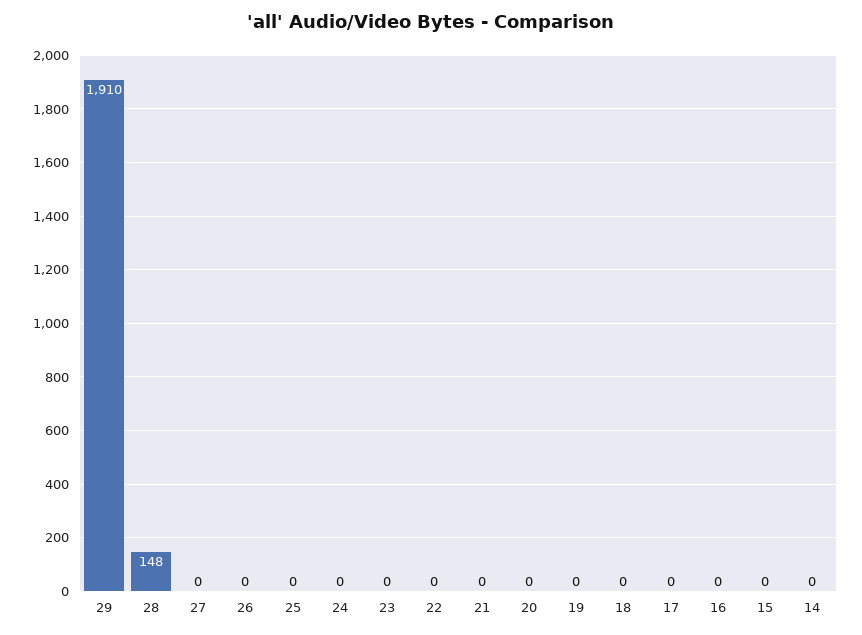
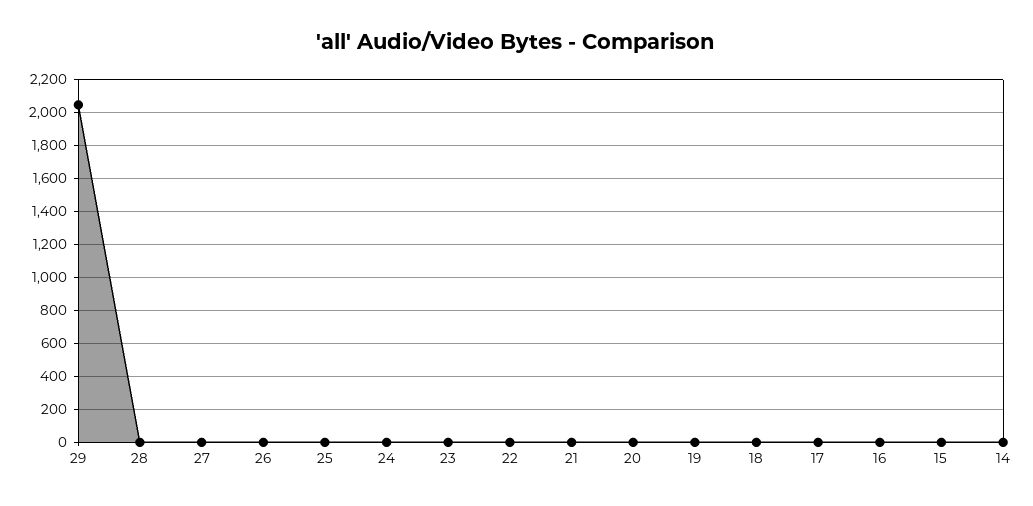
29: 1910 -> 2050
28: 148 -> 0

